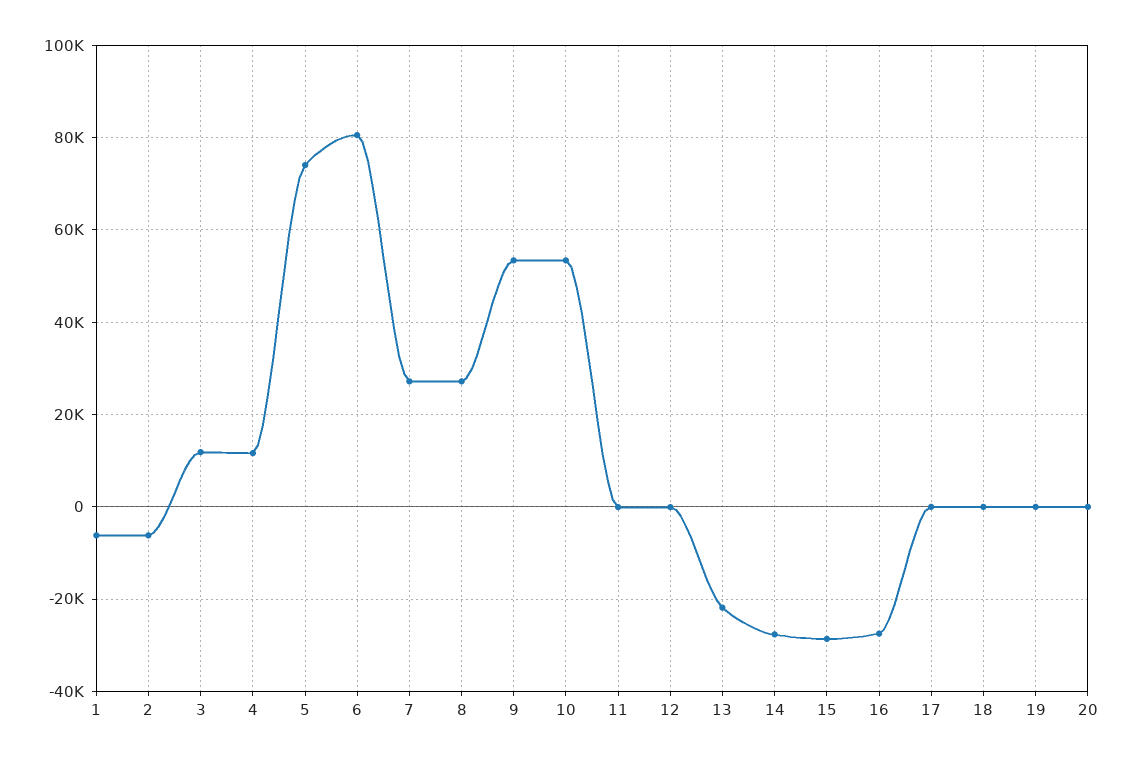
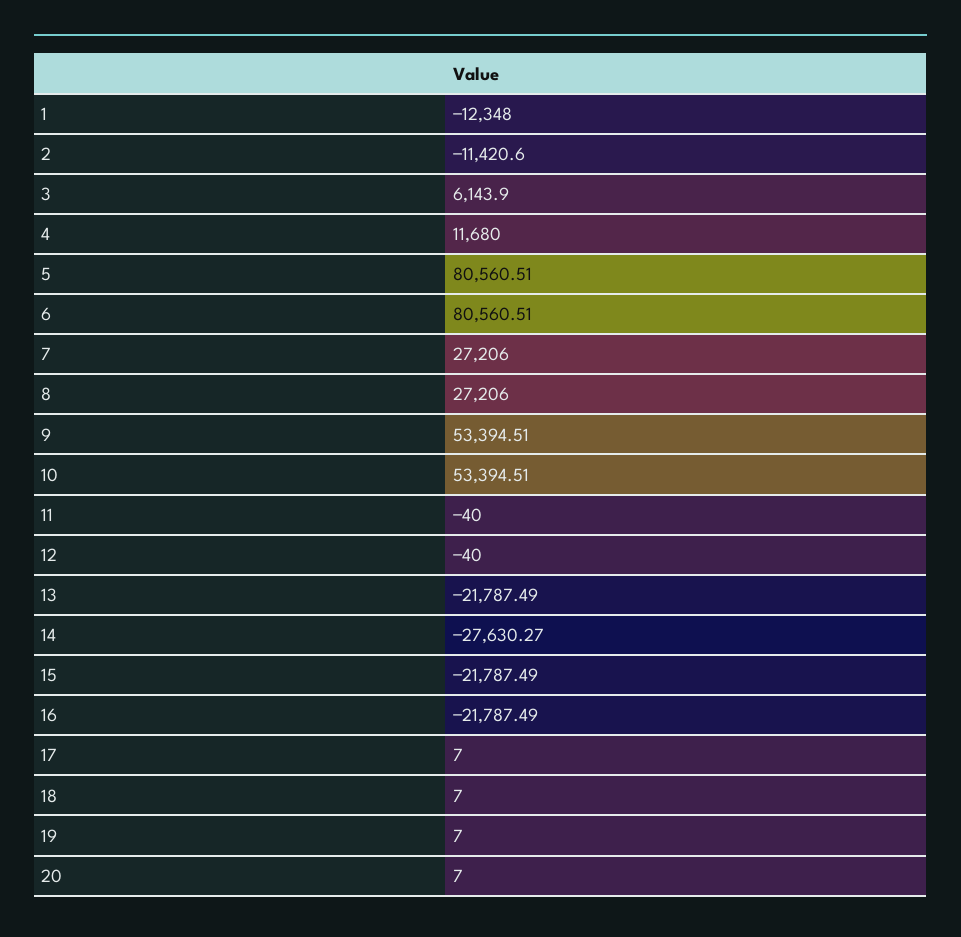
1: -6000 -> -12348
2: -6000 -> -11420.6
3: 12000 -> 6143.9
5: 74000 -> 80560.51
15: -28000 -> -21787.49
16: -28000 -> -21787.49

